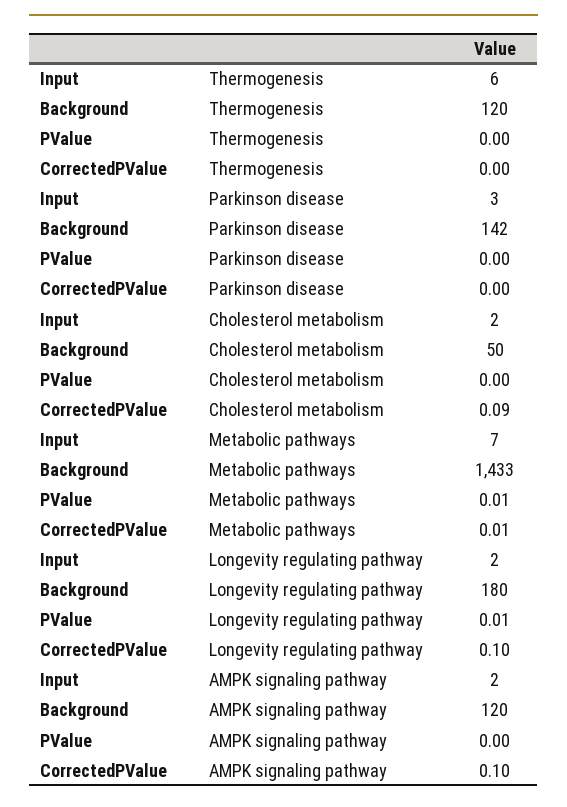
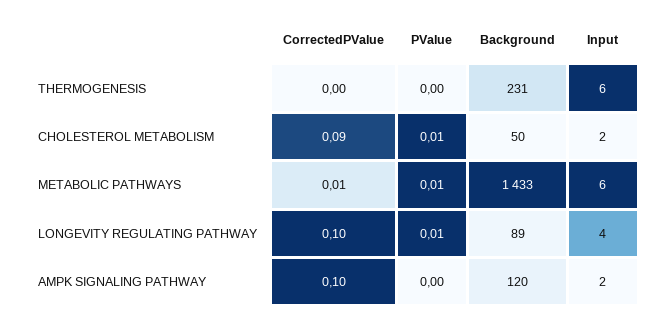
Background, Thermogenesis: 120 -> 231
Input, Parkinson disease: 3 -> none
Background, Parkinson disease: 142 -> none
PValue, Parkinson disease: 0 -> none
CorrectedPValue, Parkinson disease: 0 -> none
PValue, Cholesterol metabolism: 0 -> 0.01
Input, Metabolic pathways: 7 -> 6
Input, Longevity regulating pathway: 2 -> 4
Background, Longevity regulating pathway: 180 -> 89

